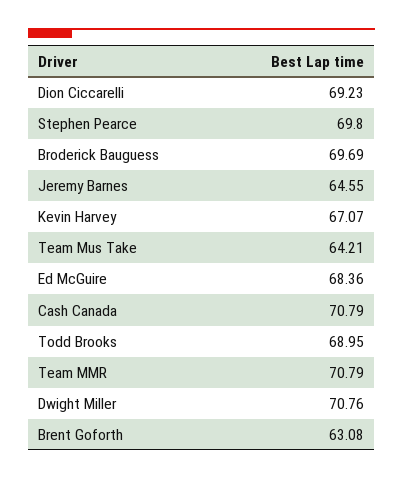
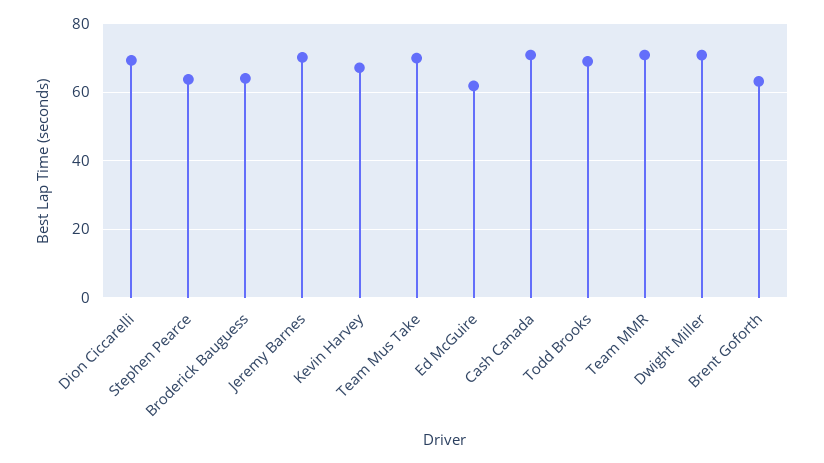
Stephen Pearce: 69.8 -> 64
Broderick Bauguess: 69.69 -> 64
Jeremy Barnes: 64.55 -> 70
Team Mus Take: 64.21 -> 70
Ed McGuire: 68.36 -> 62

